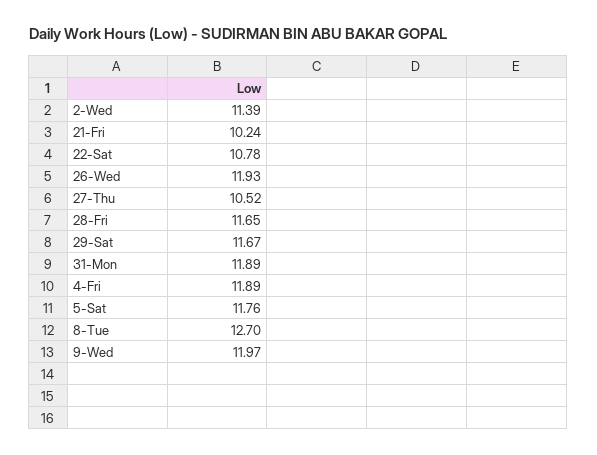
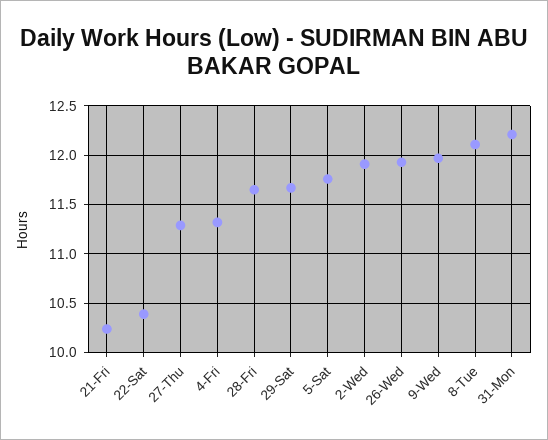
2-Wed: 11.39 -> 11.9
22-Sat: 10.78 -> 10.4
27-Thu: 10.52 -> 11.3
31-Mon: 11.89 -> 12.2
4-Fri: 11.89 -> 11.3
8-Tue: 12.7 -> 12.1

